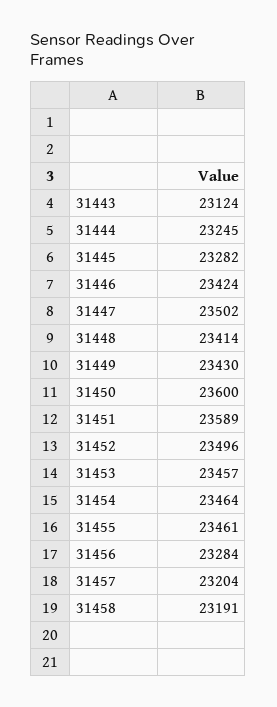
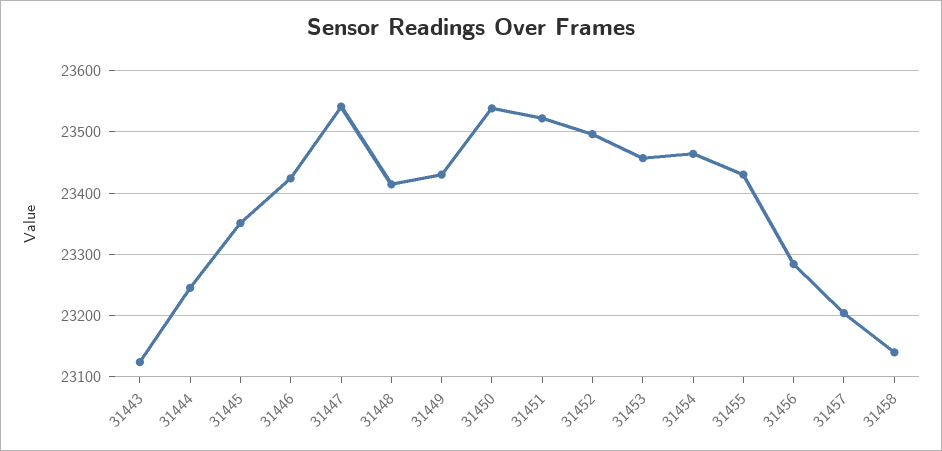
31445: 23282 -> 23350
31447: 23502 -> 23540
31450: 23600 -> 23540
31451: 23589 -> 23520
31455: 23461 -> 23430
31458: 23191 -> 23140

